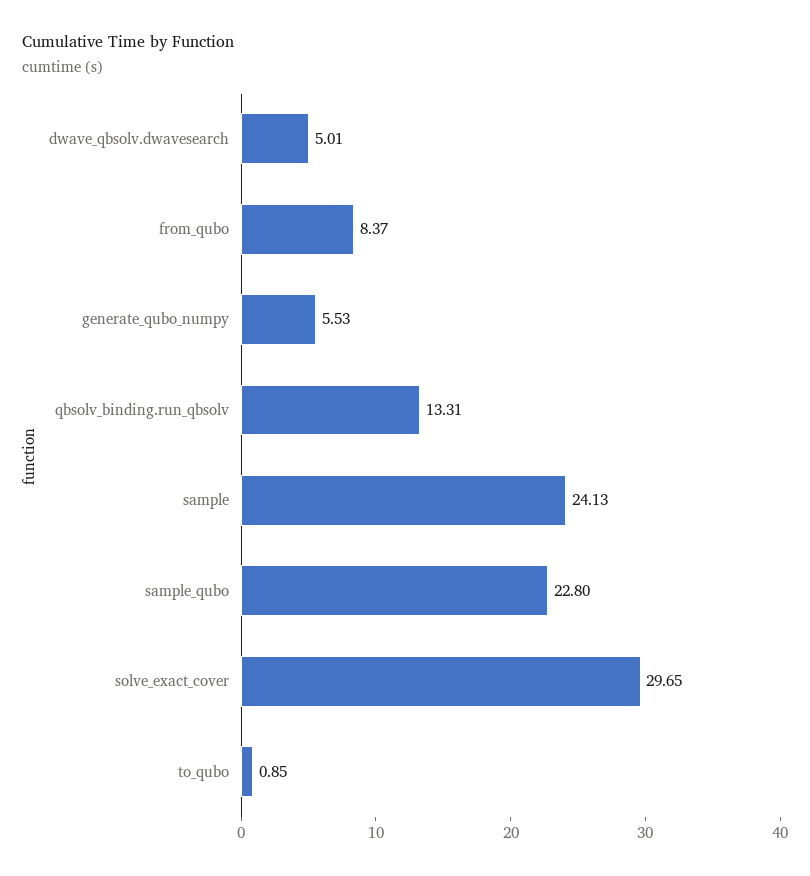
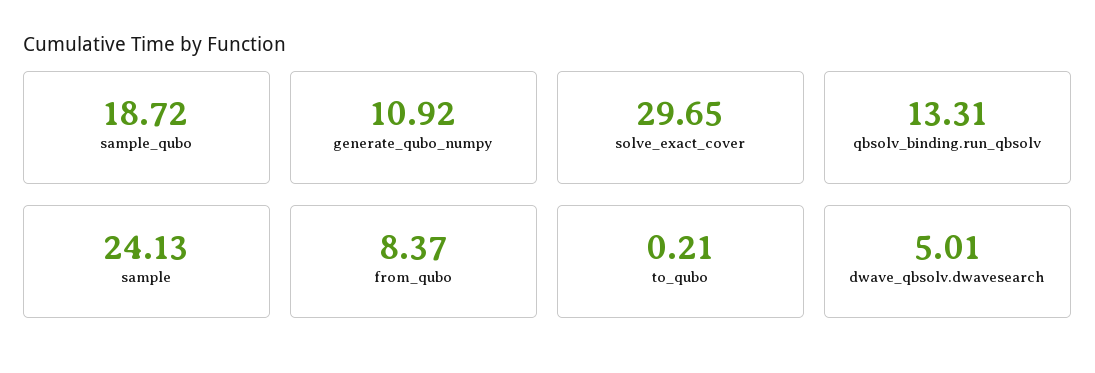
generate_qubo_numpy: 5.53 -> 10.92
sample_qubo: 22.8 -> 18.72
to_qubo: 0.85 -> 0.21

